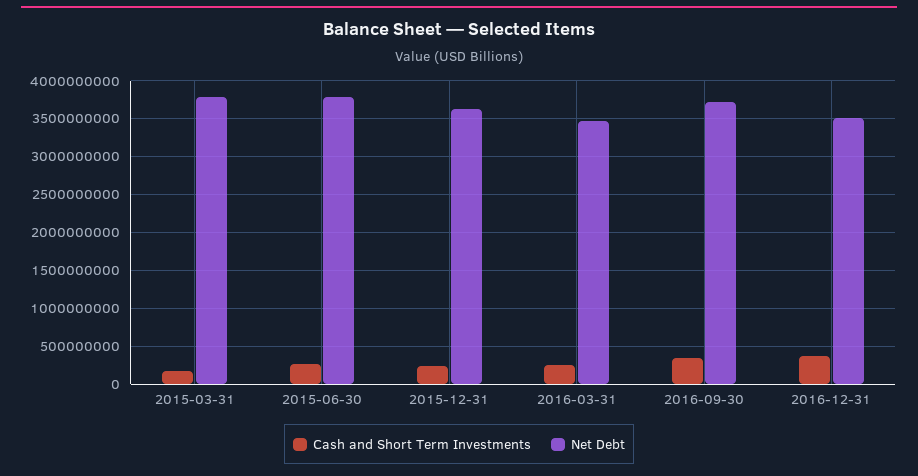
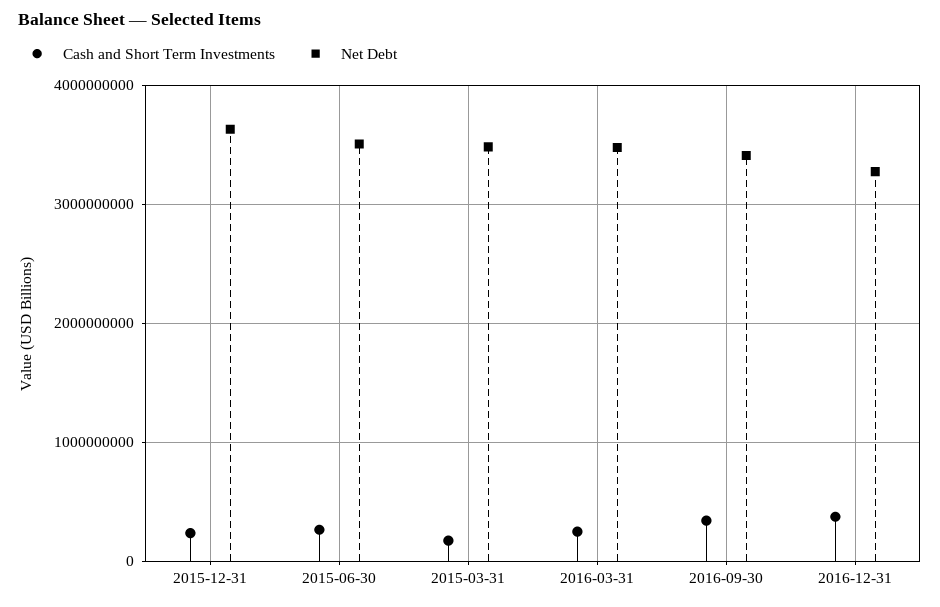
Net Debt, 2015-03-31: 3800000000 -> 3500000000
Net Debt, 2015-06-30: 3800000000 -> 3500000000
Net Debt, 2016-09-30: 3700000000 -> 3400000000
Net Debt, 2016-12-31: 3500000000 -> 3300000000

